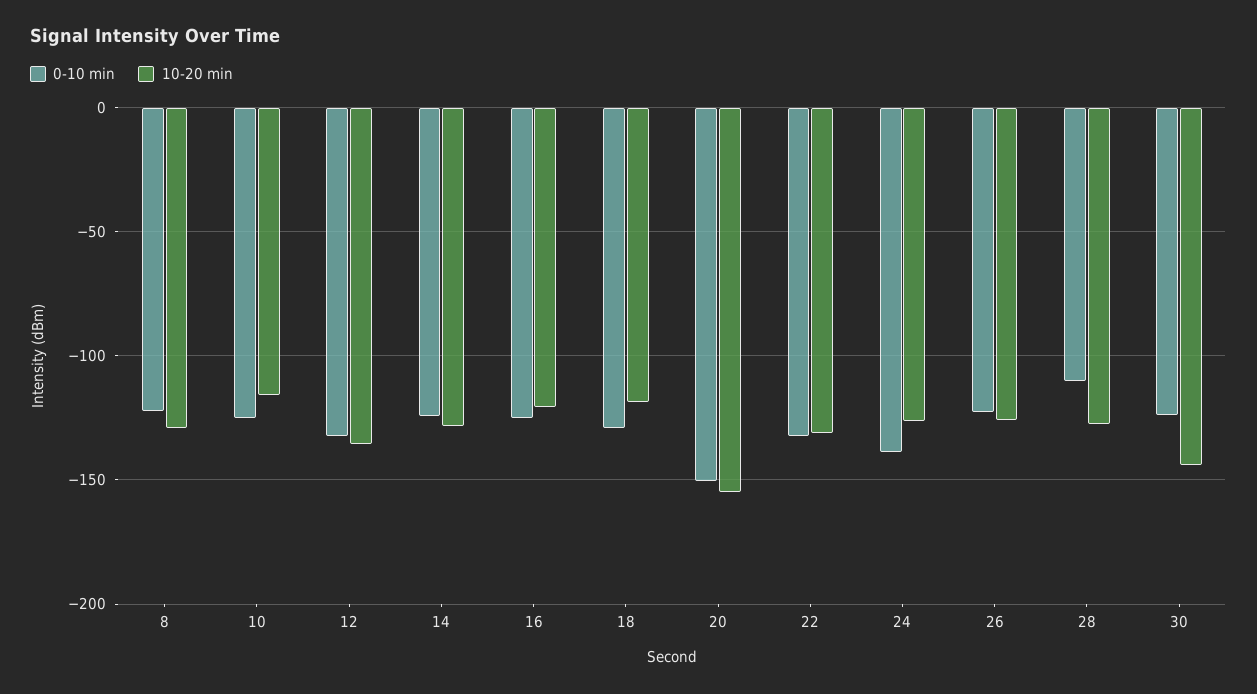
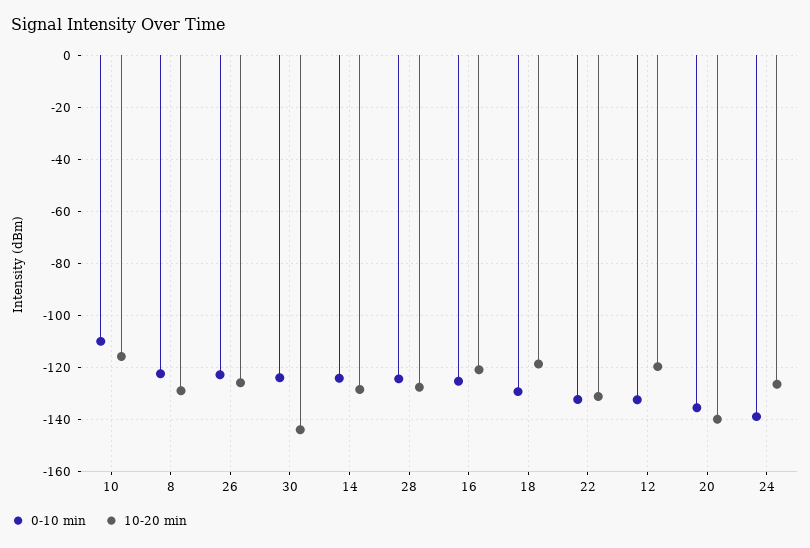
0-10 min, 10: -125 -> -110
10-20 min, 12: -135 -> -120
0-10 min, 20: -150 -> -135
10-20 min, 20: -155 -> -140
0-10 min, 28: -110 -> -125

